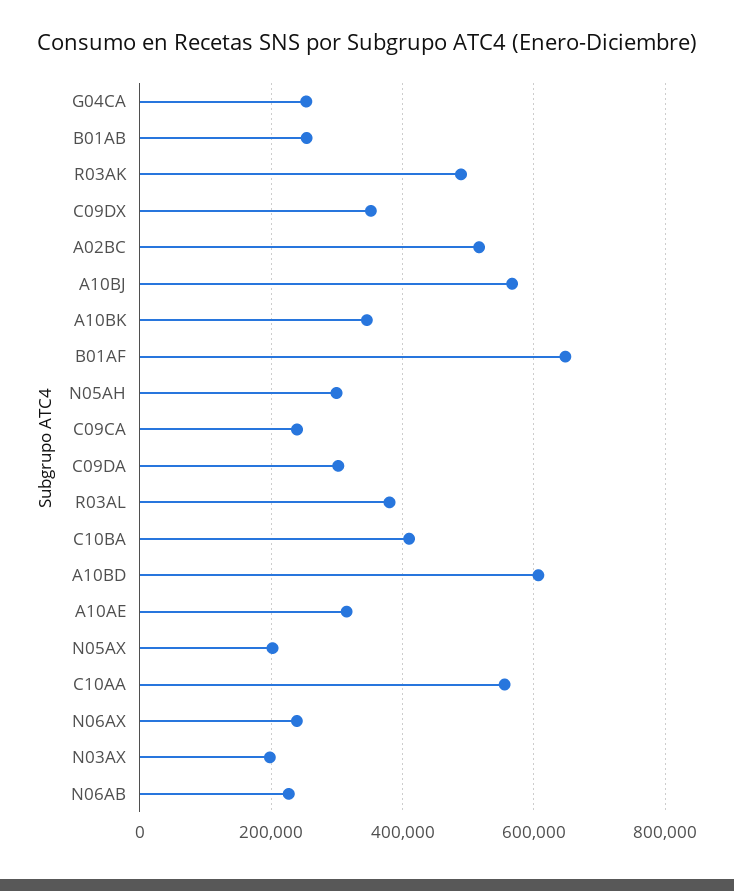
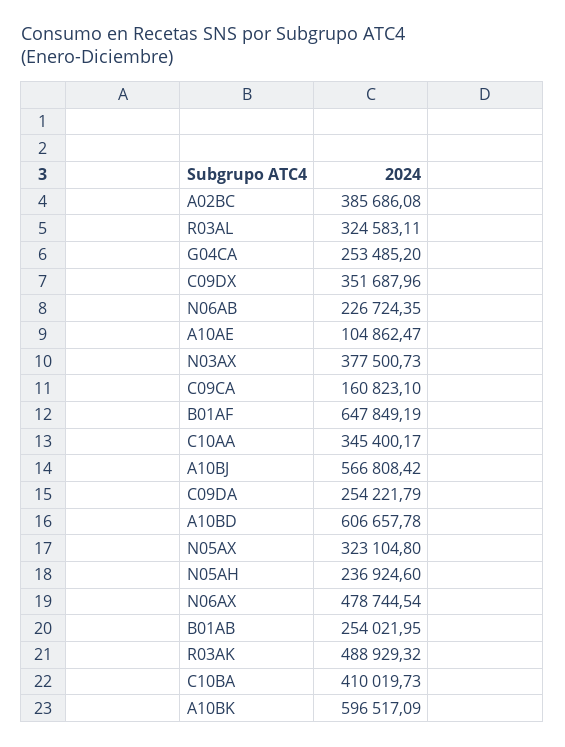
A02BC: 520000 -> 385686.08
A10BK: 340000 -> 596517.09
N05AH: 300000 -> 236924.6
C09CA: 240000 -> 160823.1
C09DA: 300000 -> 254221.79
R03AL: 380000 -> 324583.11
A10AE: 320000 -> 104862.47
N05AX: 200000 -> 323104.8
C10AA: 560000 -> 345400.17
N06AX: 240000 -> 478744.54
N03AX: 200000 -> 377500.73

